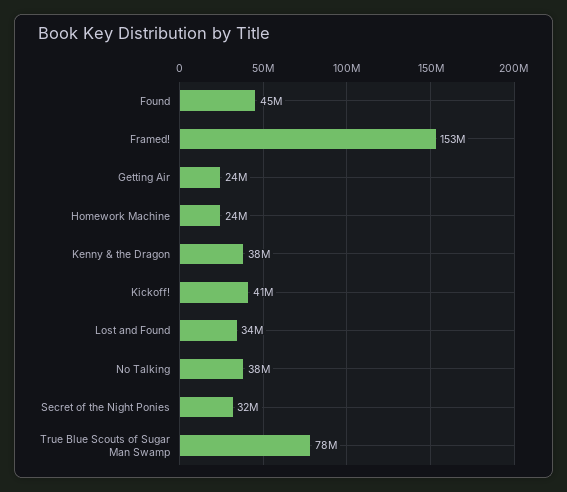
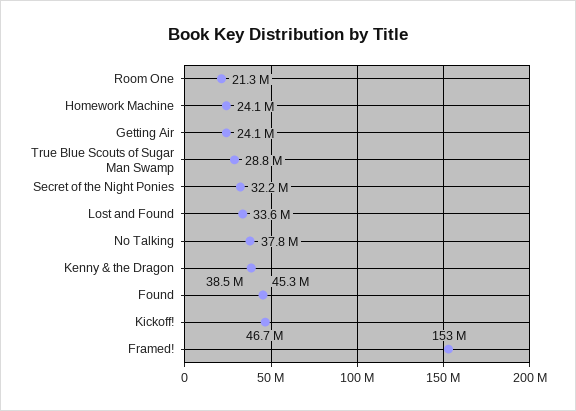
Kickoff!: 41000000 -> 46700000
True Blue Scouts of Sugar Man Swamp: 78000000 -> 28800000
Room One: none -> 21300000

